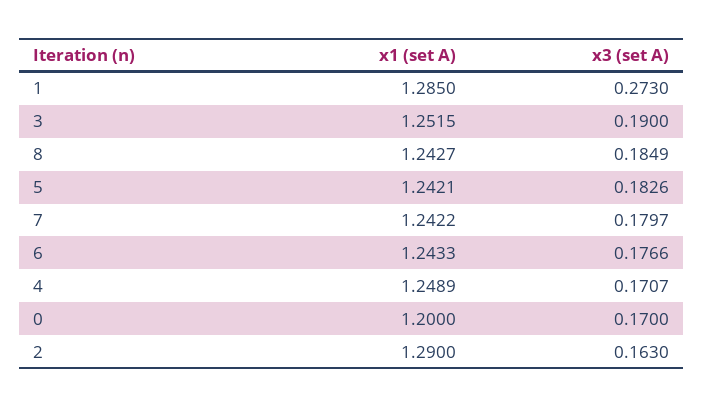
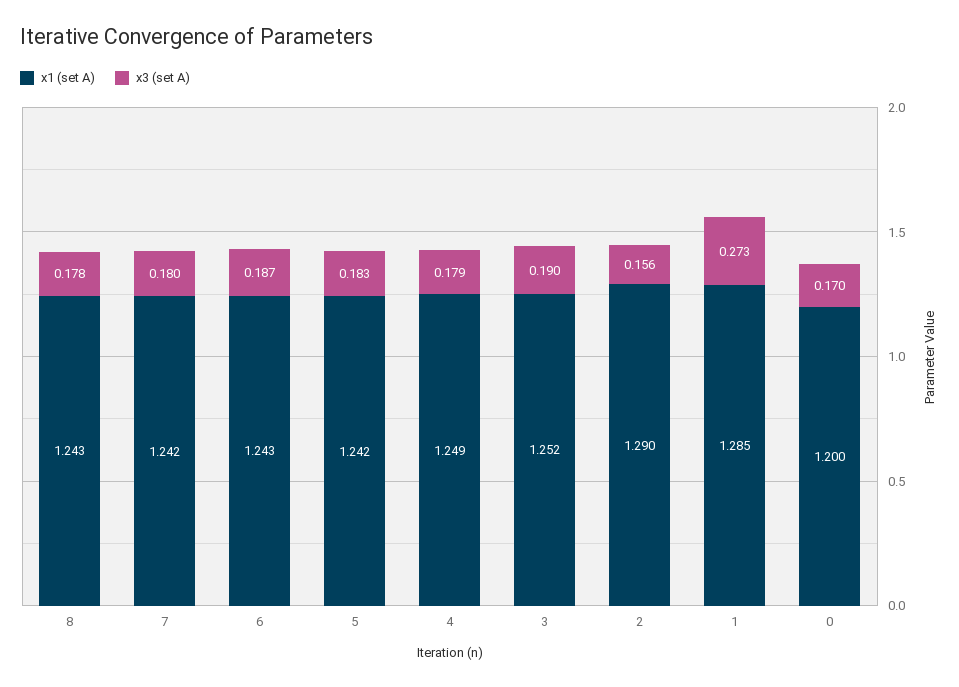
x3 (set A), 8: 0.1849 -> 0.178
x3 (set A), 6: 0.1766 -> 0.187
x3 (set A), 4: 0.1707 -> 0.179
x3 (set A), 2: 0.163 -> 0.156

